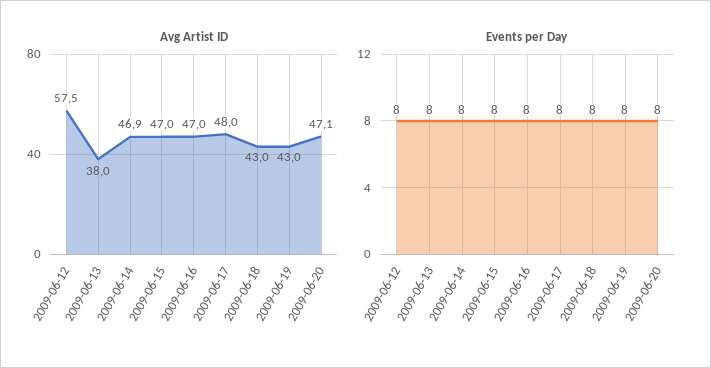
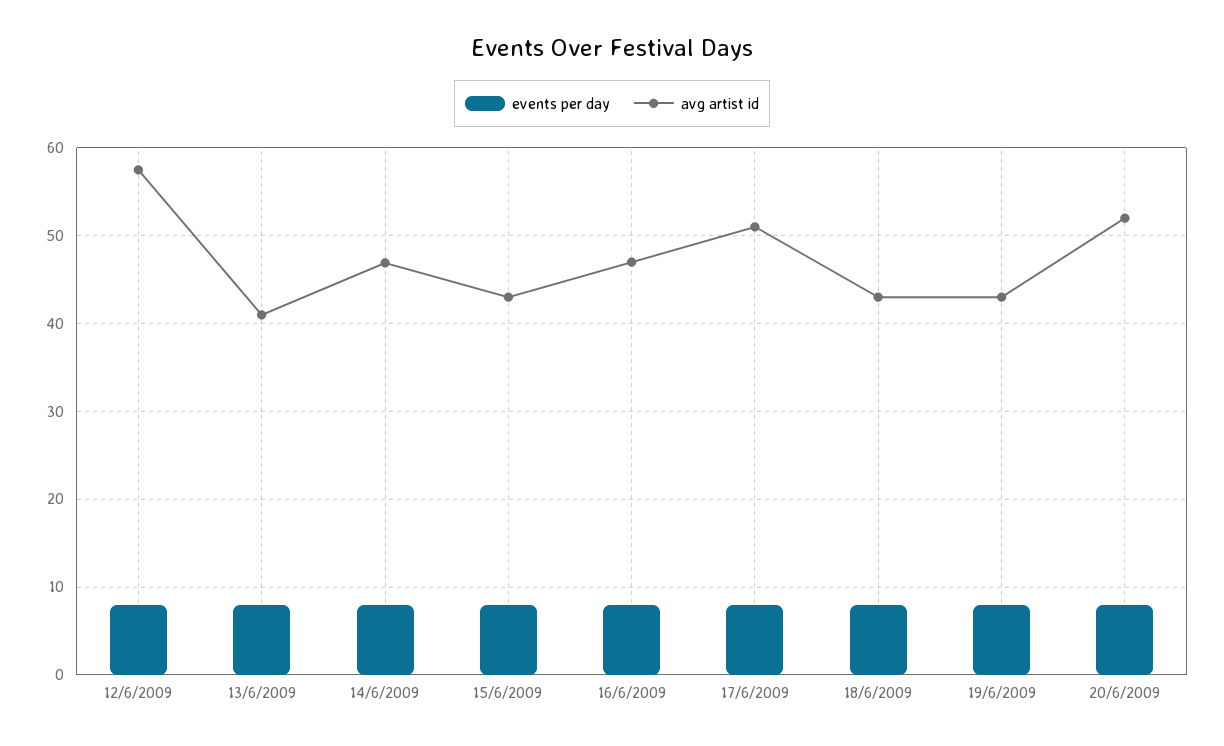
Avg Artist ID, 2009-06-13: 38 -> 41
Avg Artist ID, 2009-06-15: 47 -> 43
Avg Artist ID, 2009-06-17: 48 -> 51
Avg Artist ID, 2009-06-20: 47.1 -> 52

